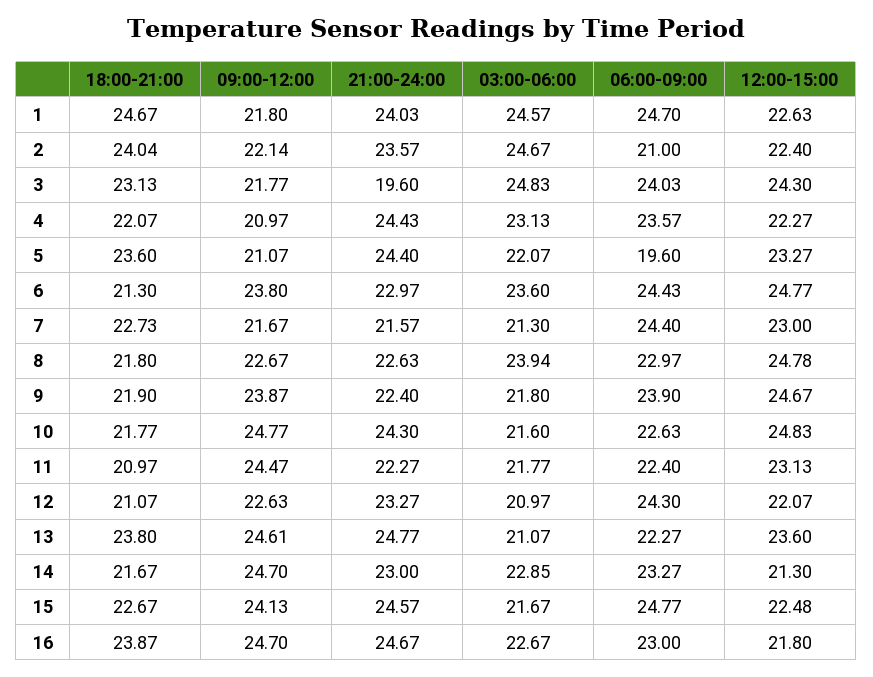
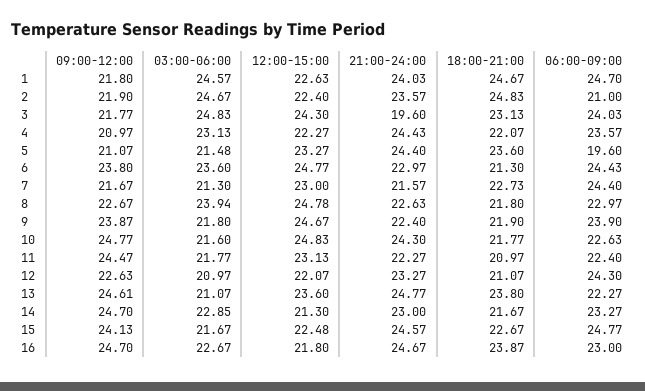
18:00-21:00, 2: 24.04 -> 24.83
09:00-12:00, 2: 22.14 -> 21.9
03:00-06:00, 5: 22.07 -> 21.48

